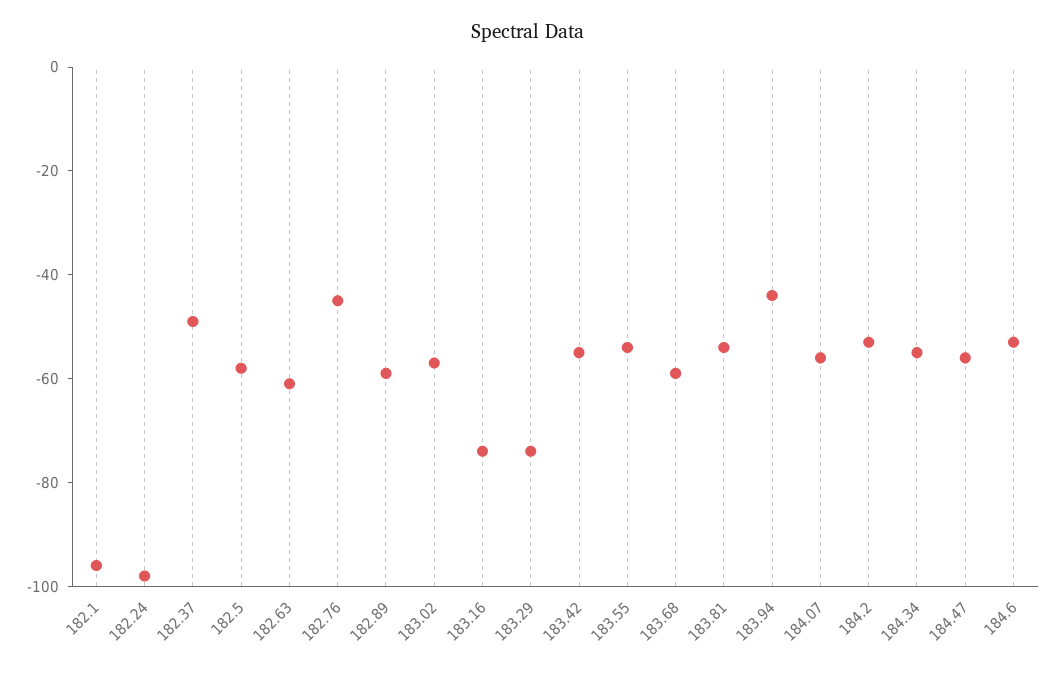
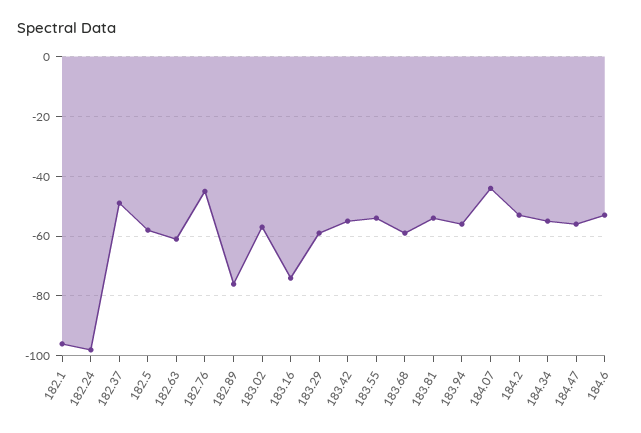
182.89: -60 -> -75
183.29: -75 -> -60
183.94: -45 -> -55
184.07: -55 -> -45

